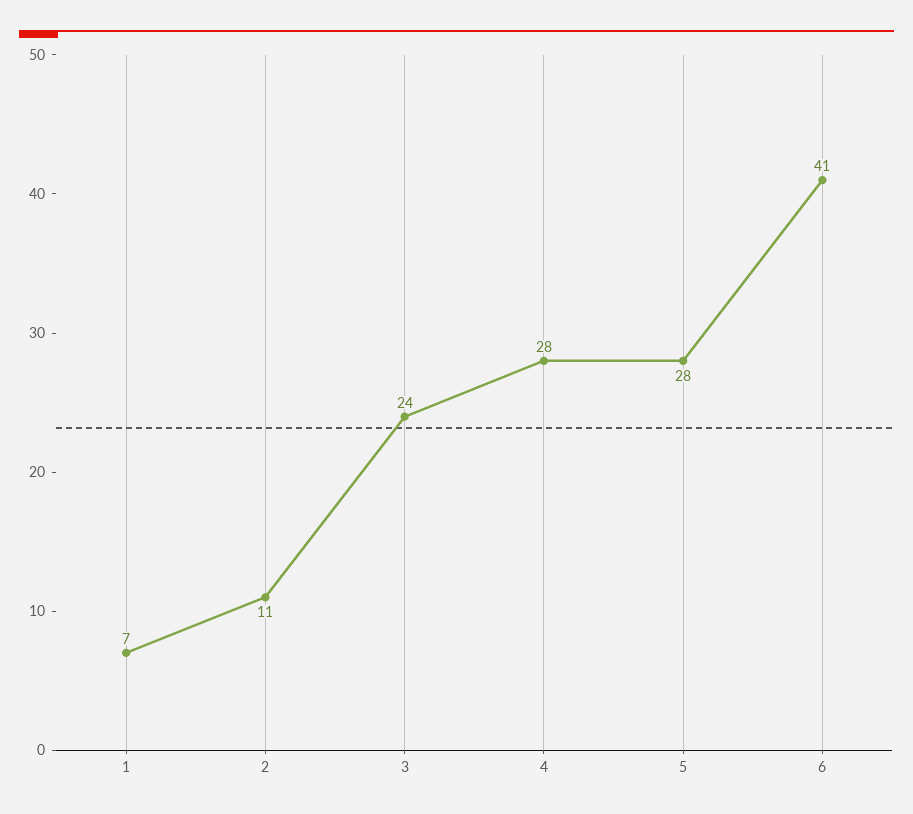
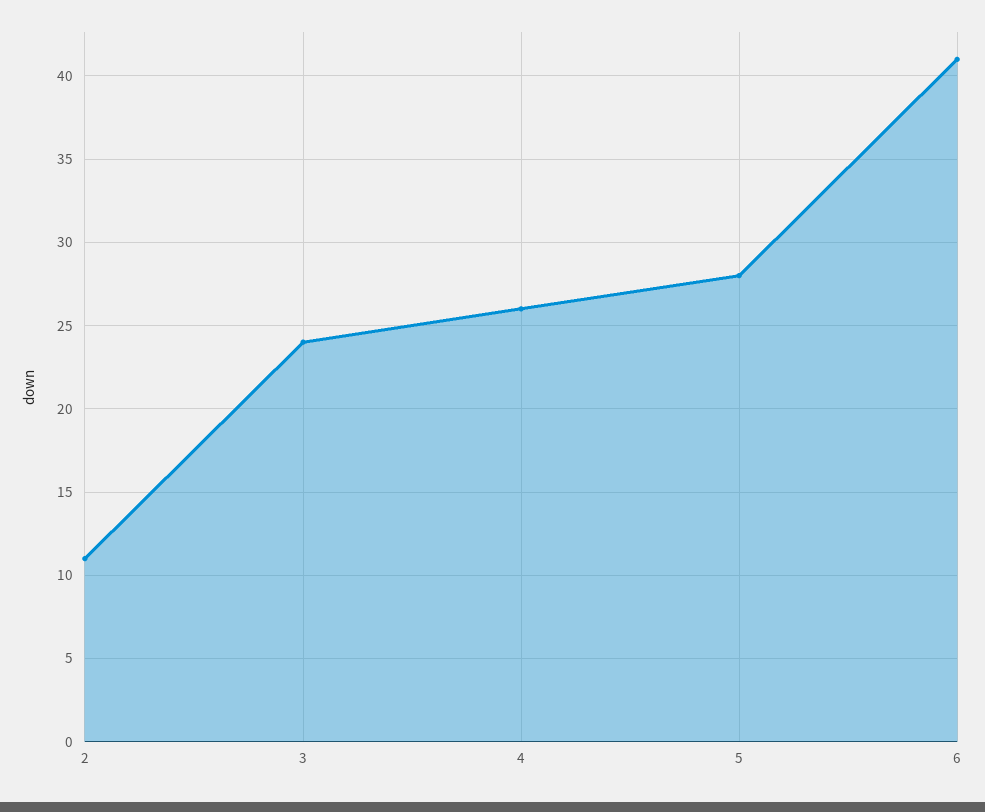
1: 7 -> none
4: 28 -> 26

